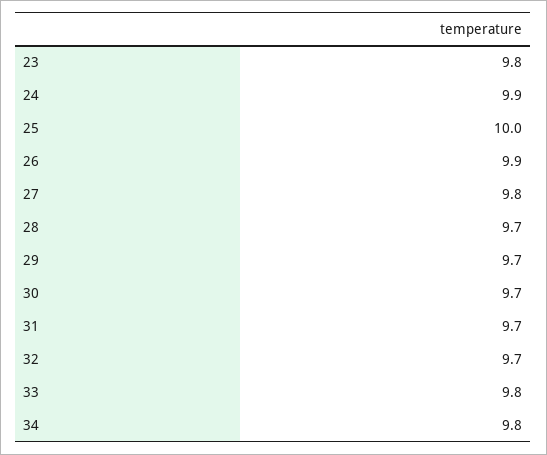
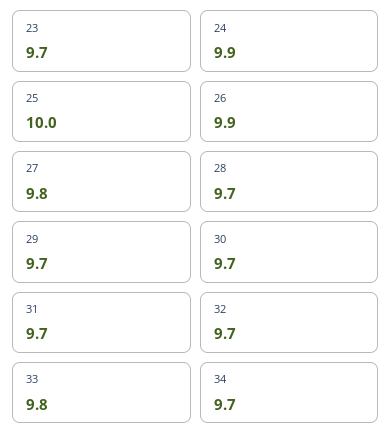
23: 9.8 -> 9.7
34: 9.8 -> 9.7

